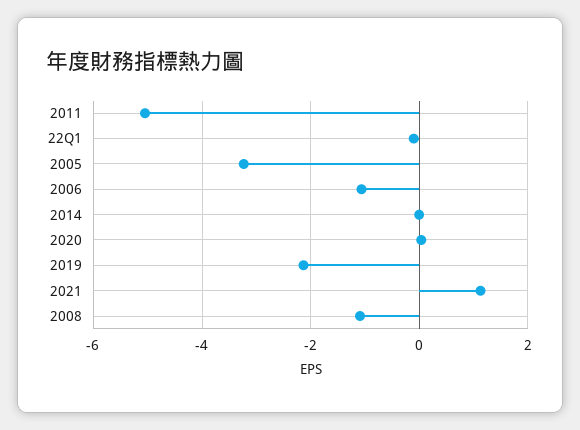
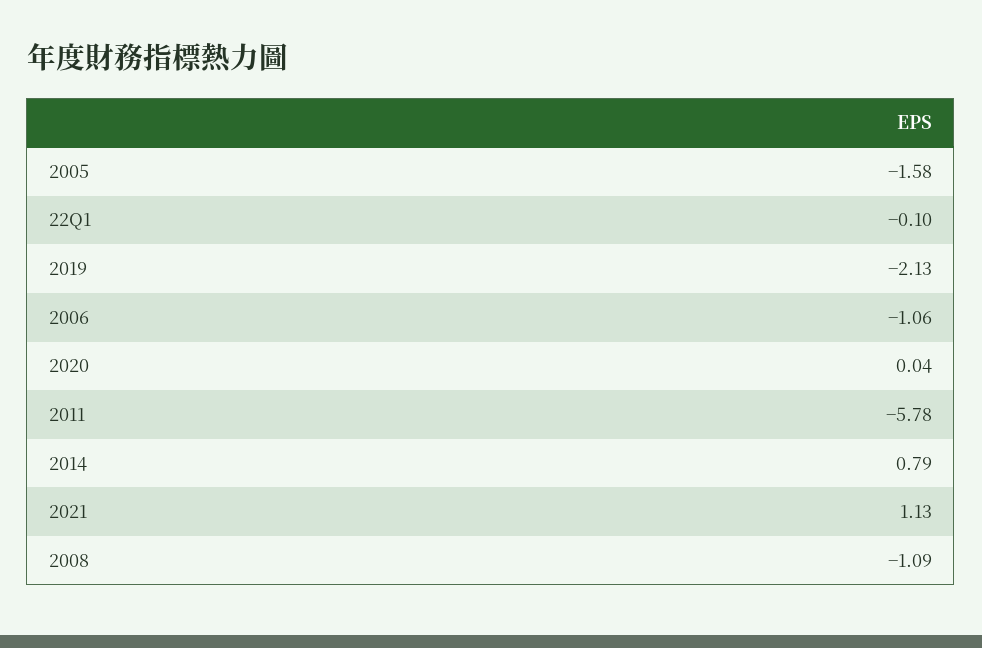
2011: -5 -> -5.78
2005: -3.2 -> -1.58
2014: 0 -> 0.79

